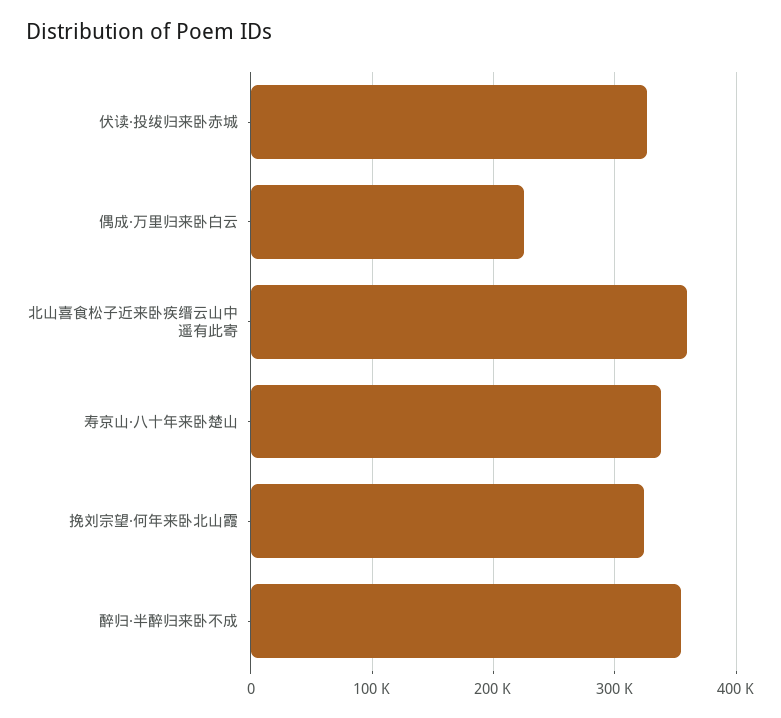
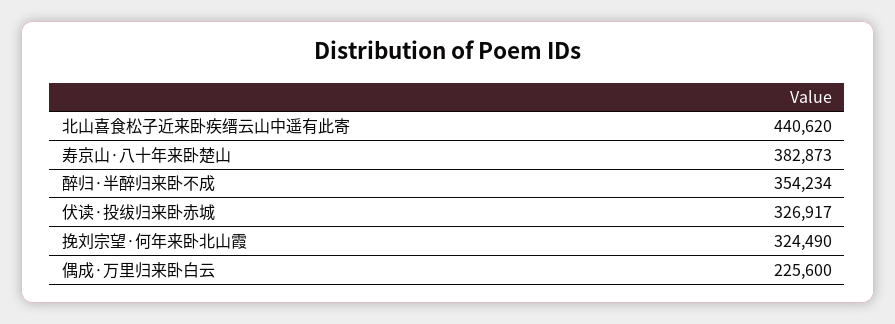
北山喜食松子近来卧疾缙云山中遥有此寄: 360000 -> 440620
寿京山·八十年来卧楚山: 340000 -> 382873

